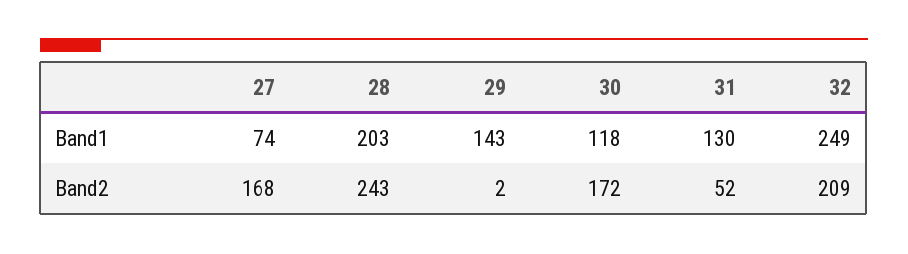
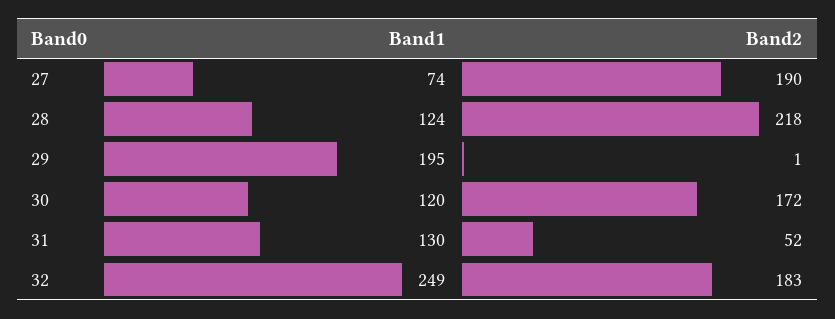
28, Band1: 203 -> 124
29, Band1: 143 -> 195
30, Band1: 118 -> 120
27, Band2: 168 -> 190
28, Band2: 243 -> 218
29, Band2: 2 -> 1
32, Band2: 209 -> 183

